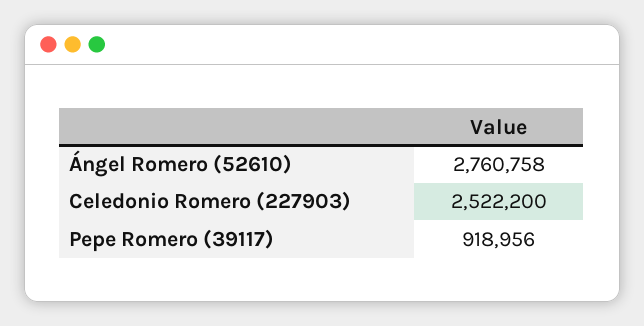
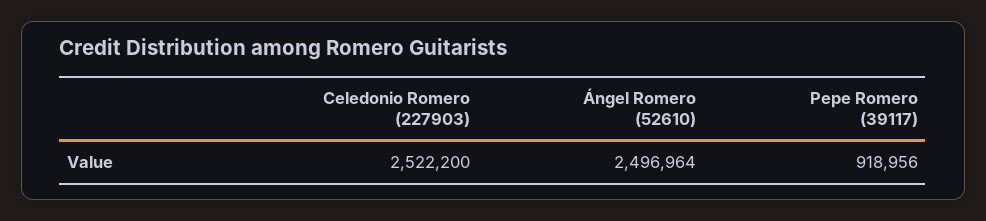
Ángel Romero (52610): 2760758 -> 2496964

